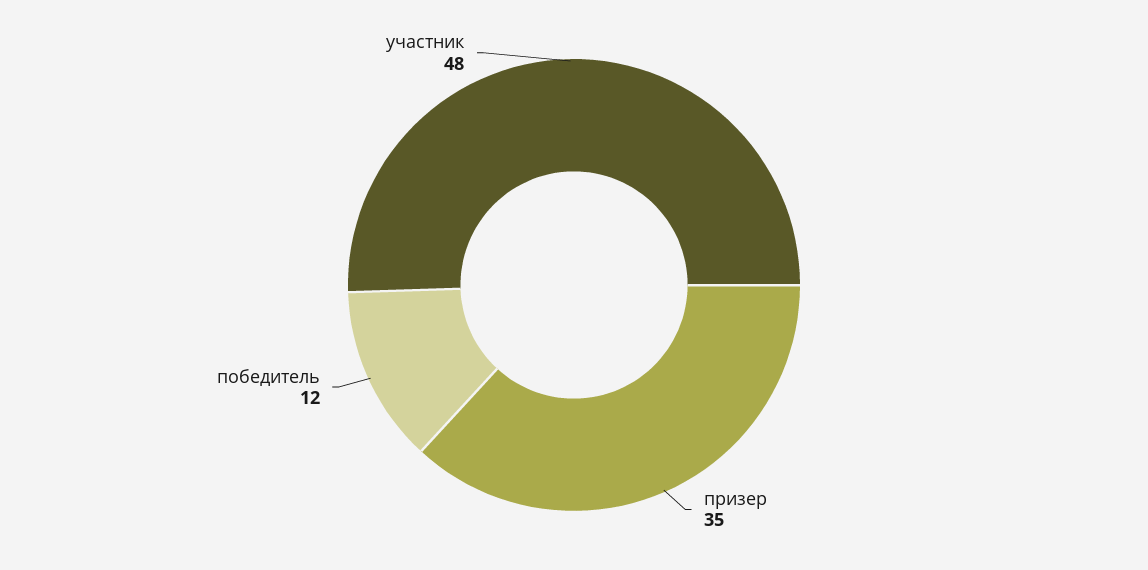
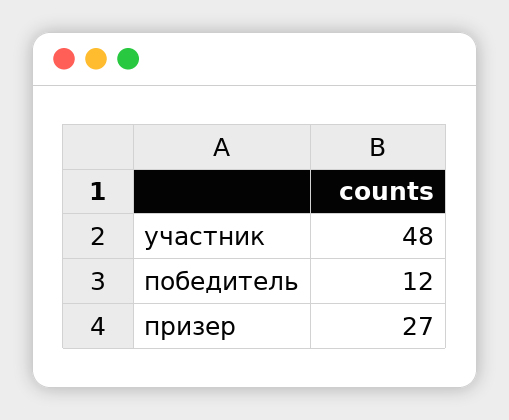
призер: 35 -> 27

